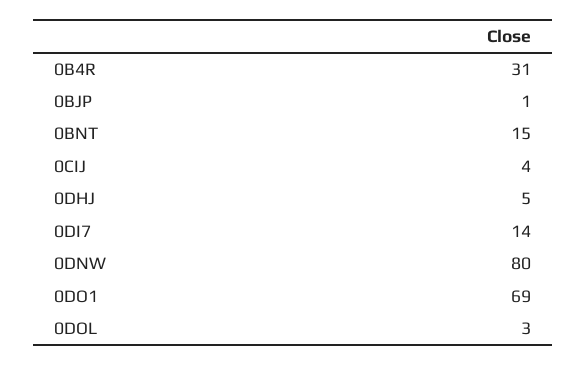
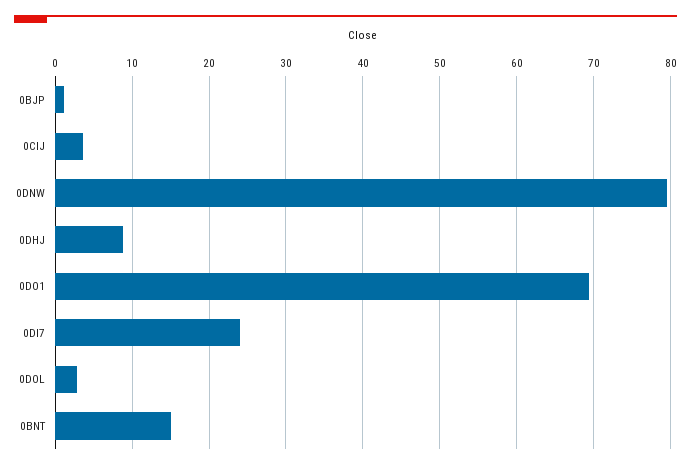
0B4R: 31 -> none
0DHJ: 5 -> 9
0DI7: 14 -> 24

